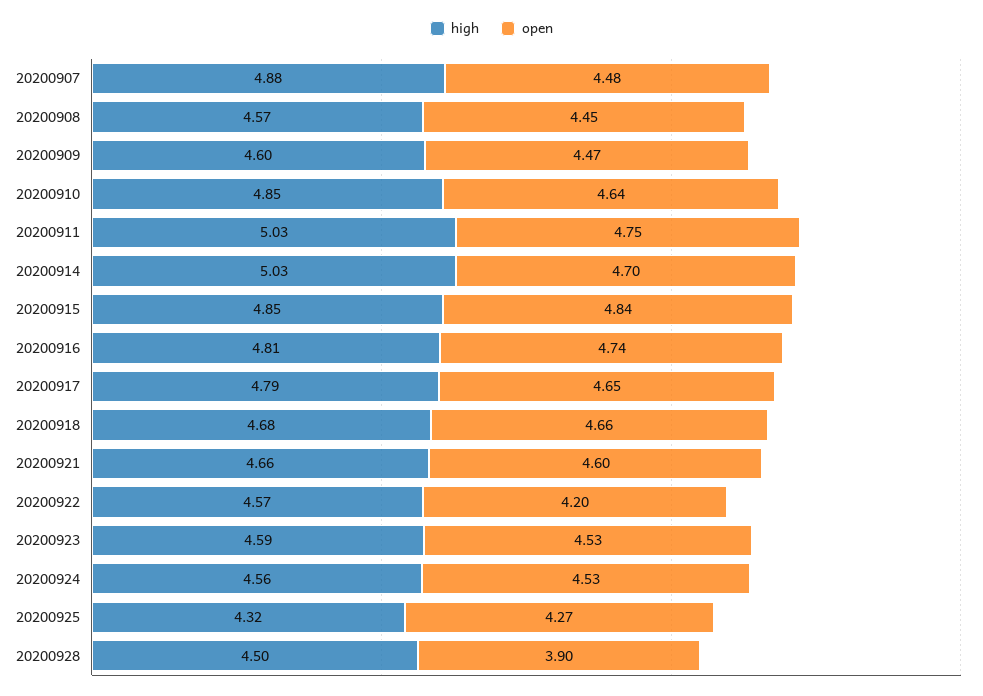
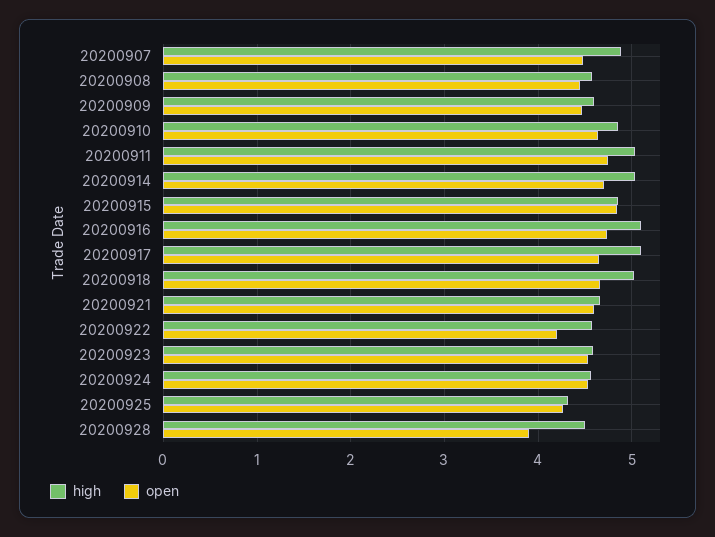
high, 20200916: 4.81 -> 5.1
high, 20200917: 4.79 -> 5.1
high, 20200918: 4.68 -> 5

